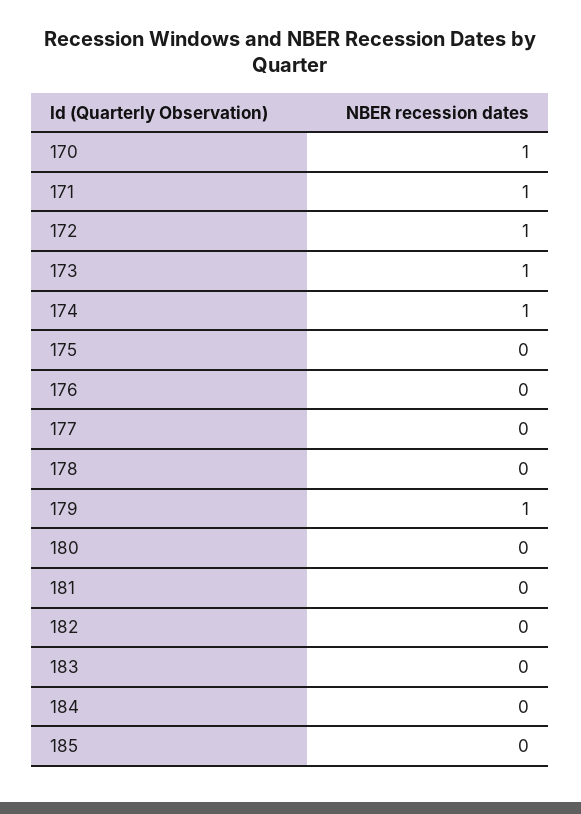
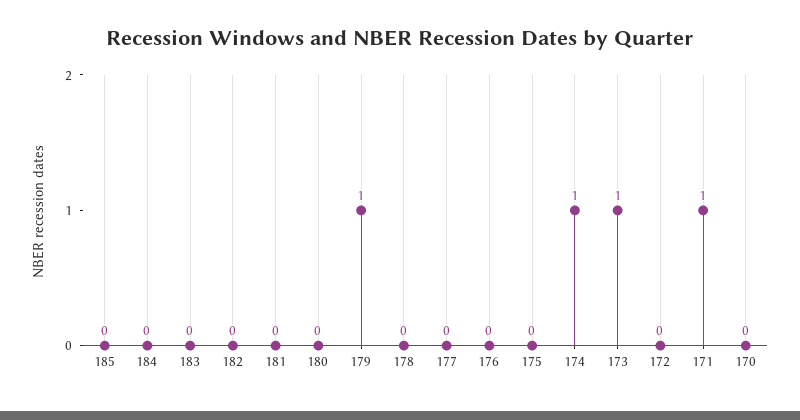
170: 1 -> 0
172: 1 -> 0

